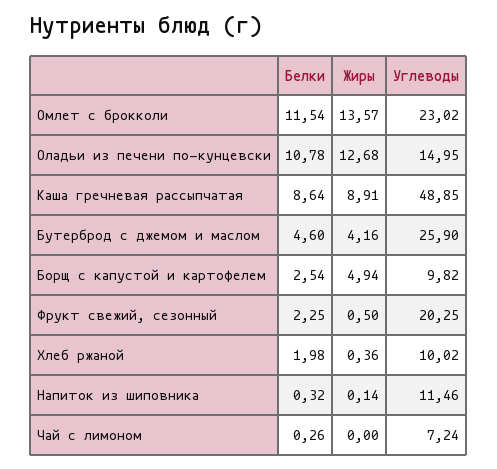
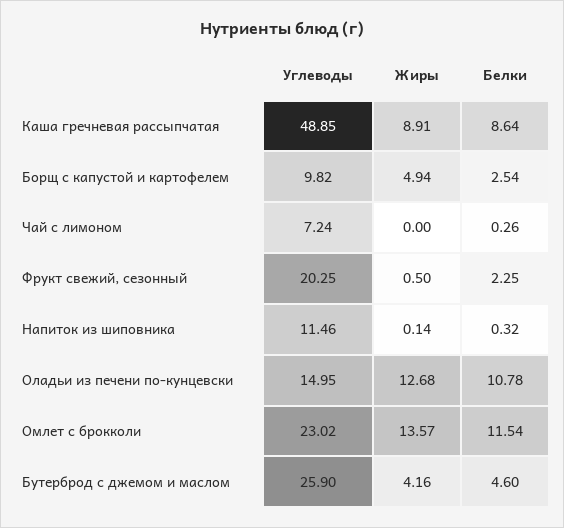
Белки, Хлеб ржаной: 1.98 -> none
Жиры, Хлеб ржаной: 0.36 -> none
Углеводы, Хлеб ржаной: 10.02 -> none

